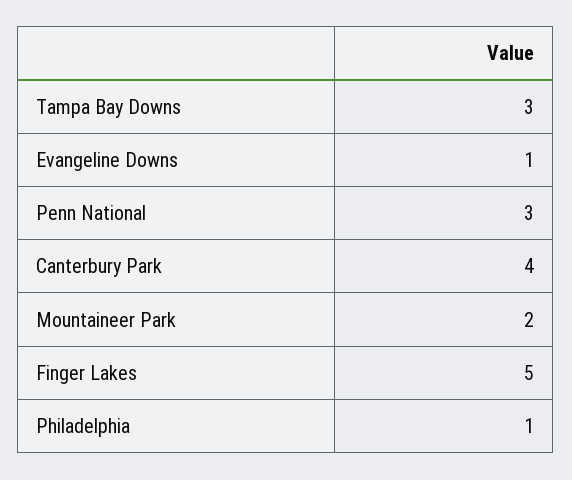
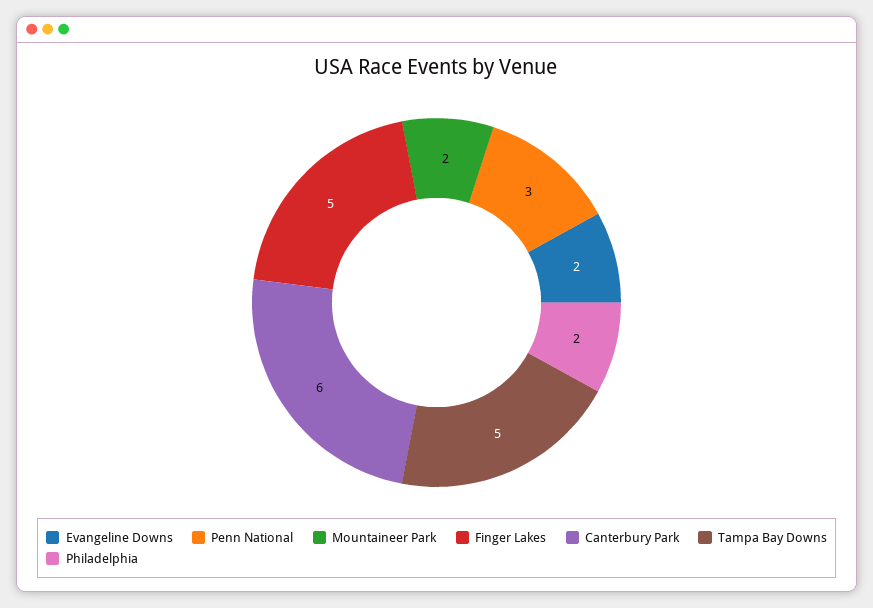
Tampa Bay Downs: 3 -> 5
Evangeline Downs: 1 -> 2
Canterbury Park: 4 -> 6
Philadelphia: 1 -> 2

